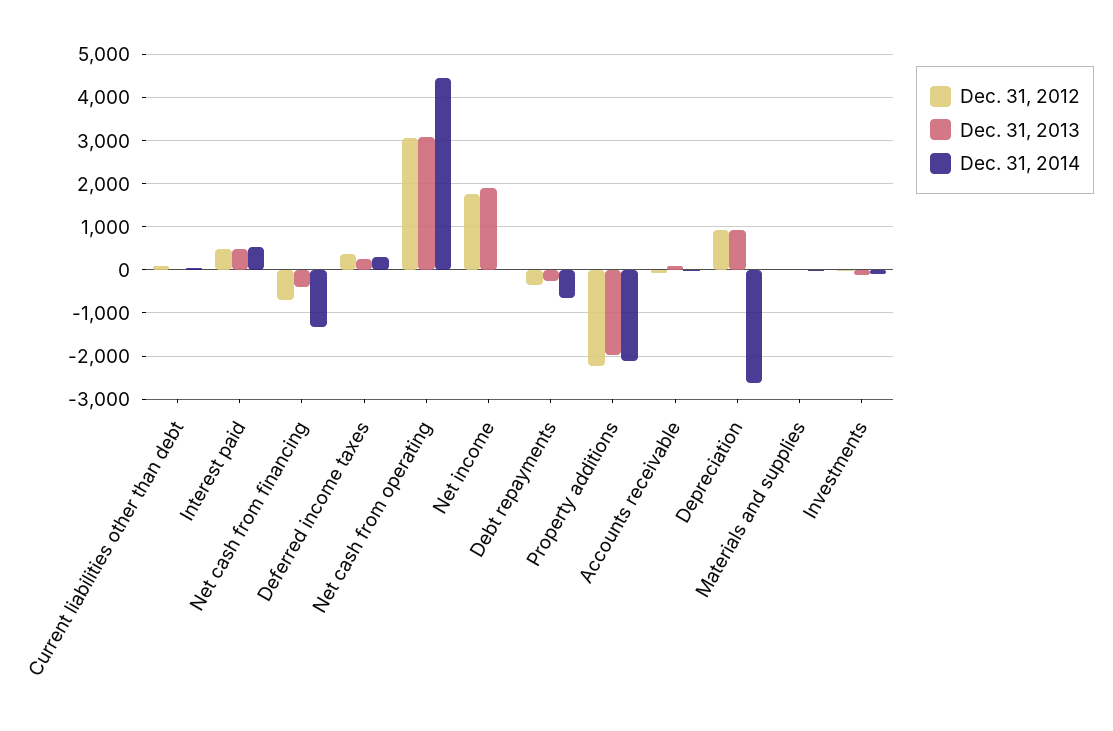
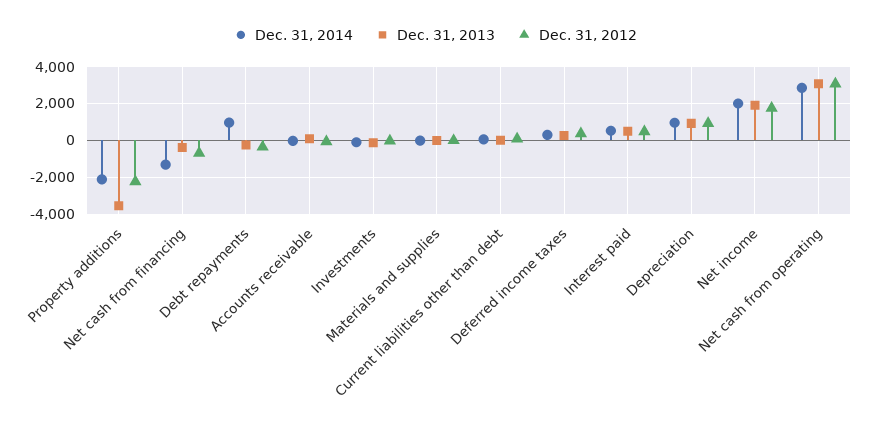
Dec. 31, 2014, Net cash from operating: 4400 -> 3000
Dec. 31, 2014, Net income: 0 -> 2000
Dec. 31, 2014, Debt repayments: -600 -> 1000
Dec. 31, 2013, Property additions: -2000 -> -3500
Dec. 31, 2014, Depreciation: -2600 -> 1000

